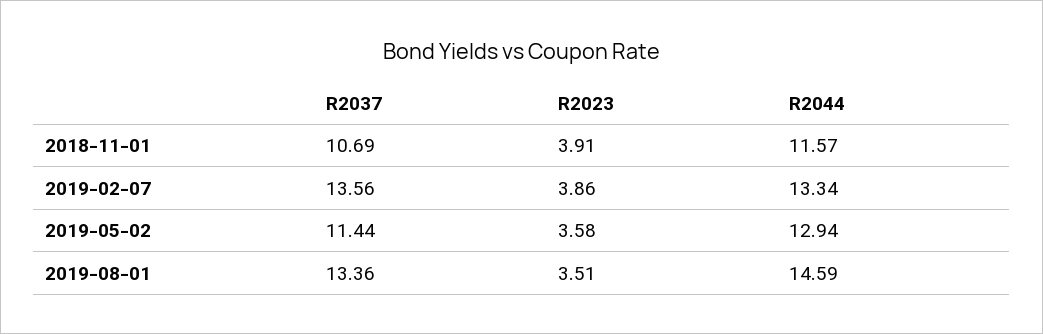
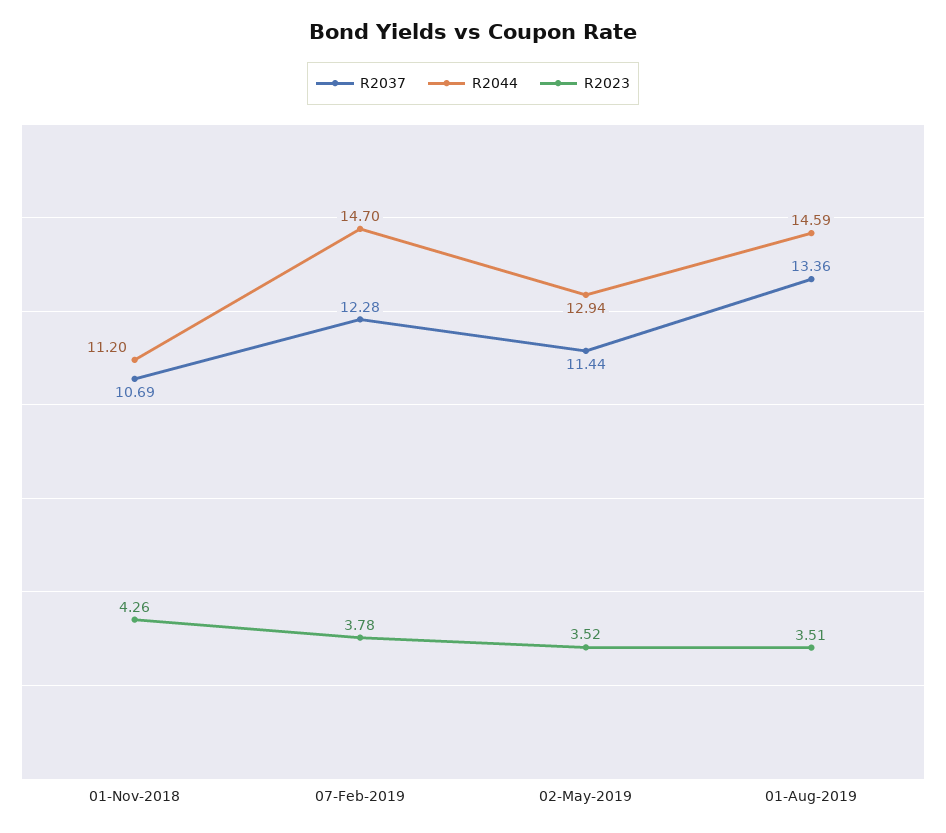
R2023, 2018-11-01: 3.91 -> 4.26
R2044, 2018-11-01: 11.57 -> 11.2
R2037, 2019-02-07: 13.56 -> 12.28
R2023, 2019-02-07: 3.86 -> 3.78
R2044, 2019-02-07: 13.34 -> 14.7
R2023, 2019-05-02: 3.58 -> 3.52

